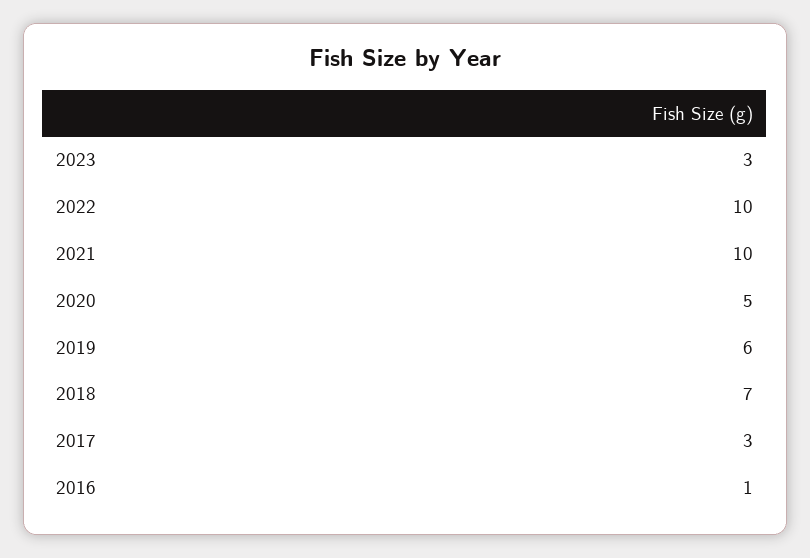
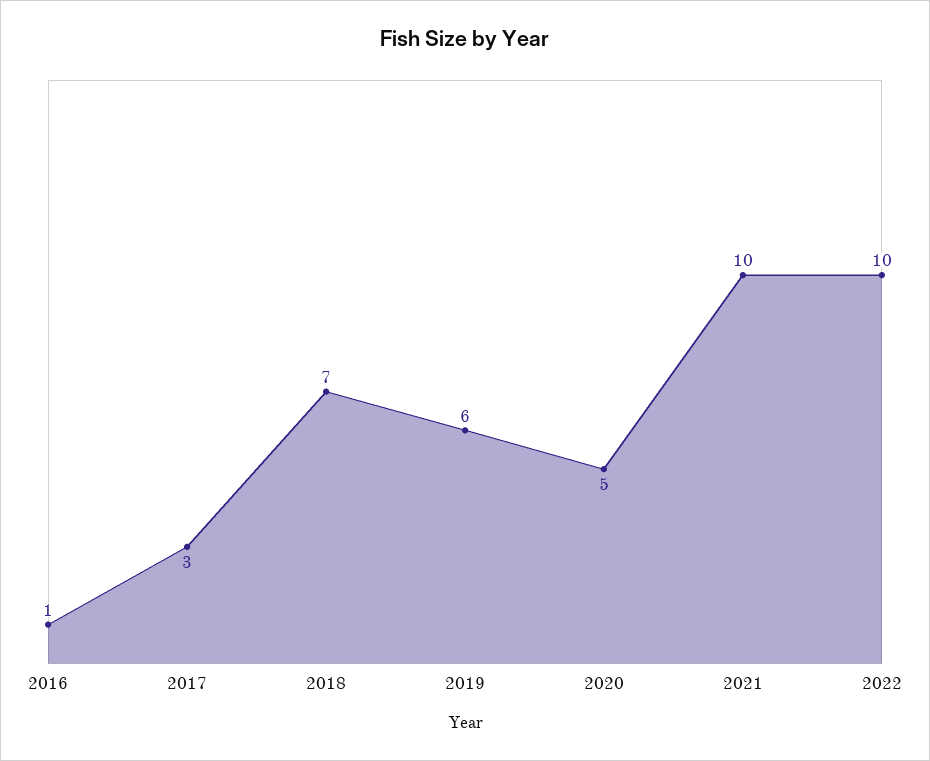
2023: 3 -> none

